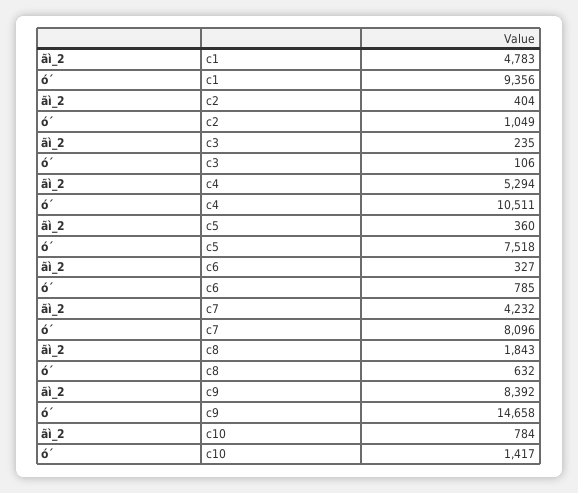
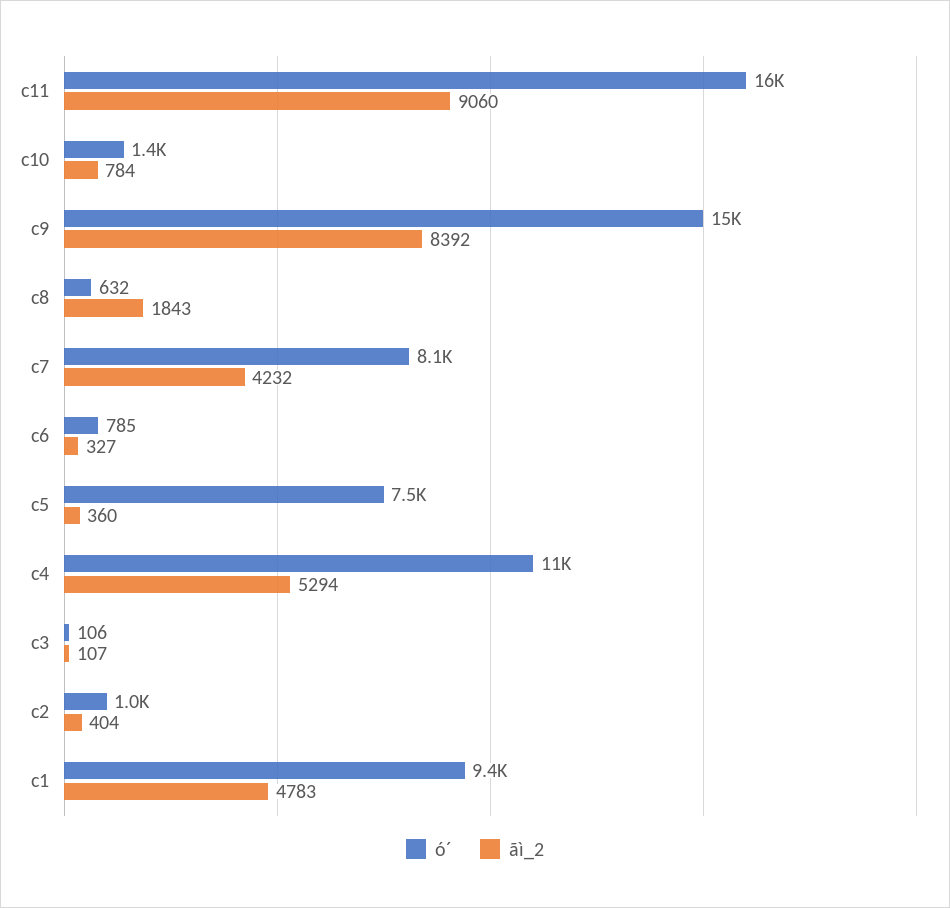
ãì_2, c3: 235 -> 107
ó´, c11: none -> 16000
ãì_2, c11: none -> 9060

